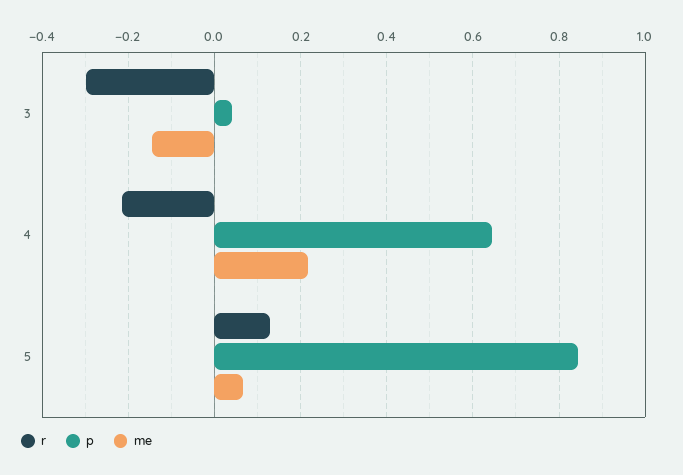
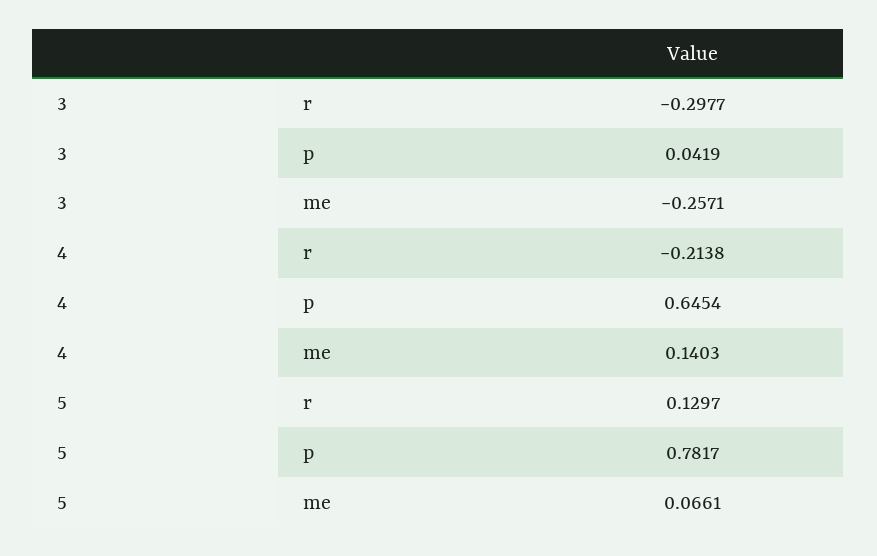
me, 3: -0.14 -> -0.2571
me, 4: 0.22 -> 0.1403
p, 5: 0.84 -> 0.7817

